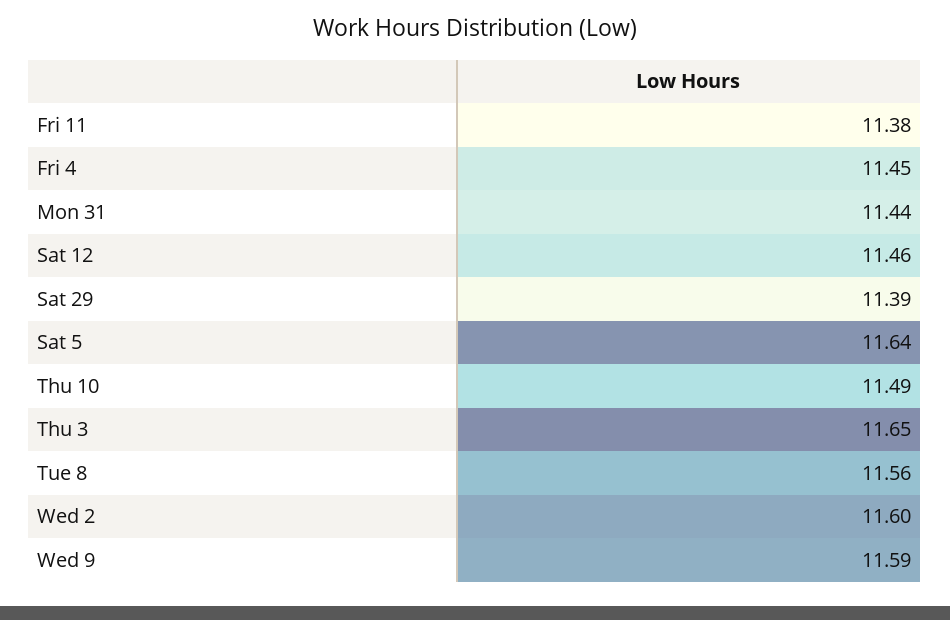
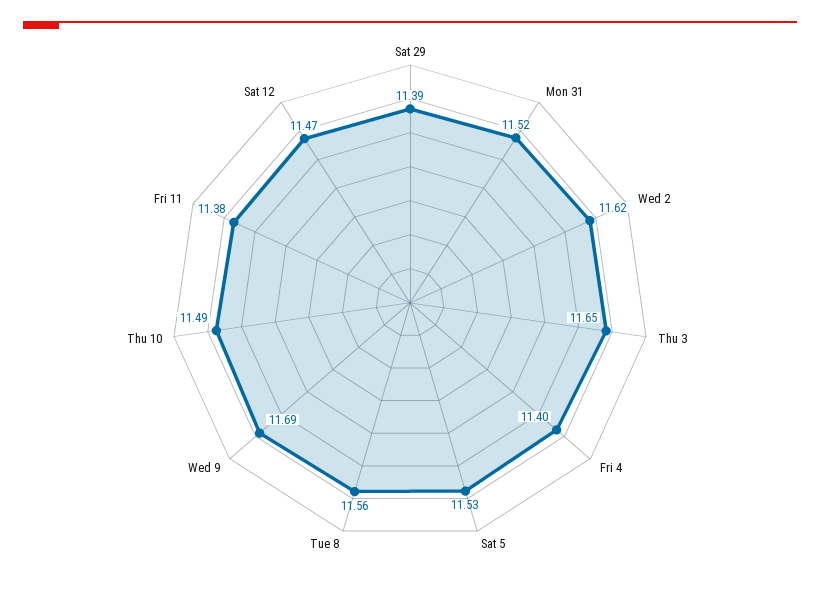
Fri 4: 11.45 -> 11.4
Mon 31: 11.44 -> 11.52
Sat 12: 11.46 -> 11.47
Sat 5: 11.64 -> 11.53
Wed 2: 11.6 -> 11.62
Wed 9: 11.59 -> 11.69

